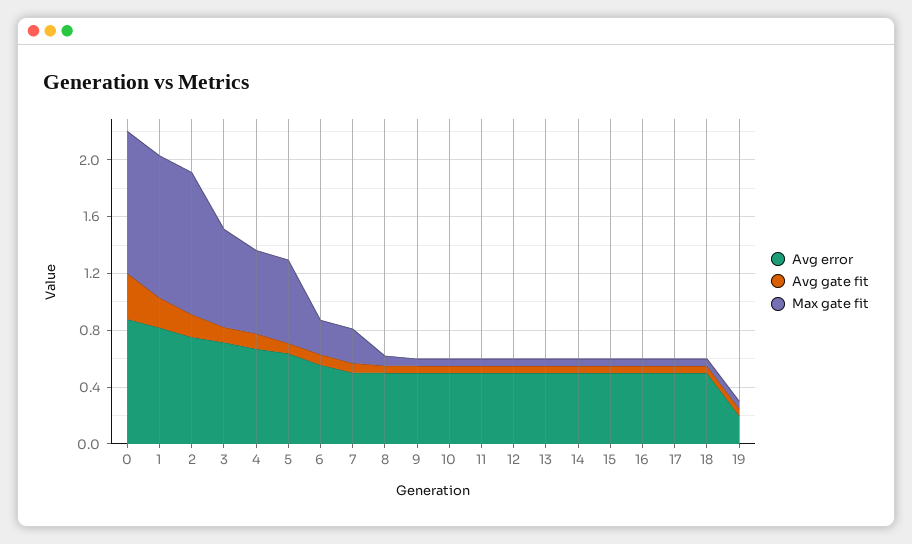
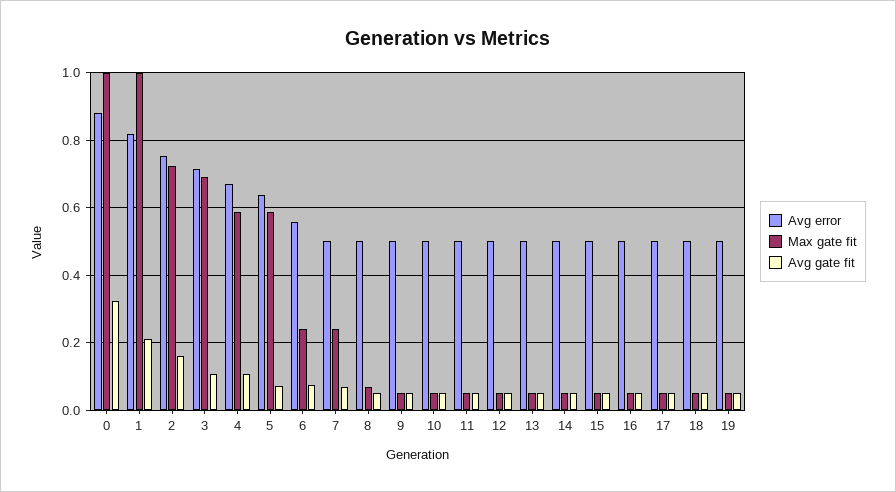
Max gate fit, 2: 1 -> 0.72
Avg error, 19: 0.2 -> 0.5

